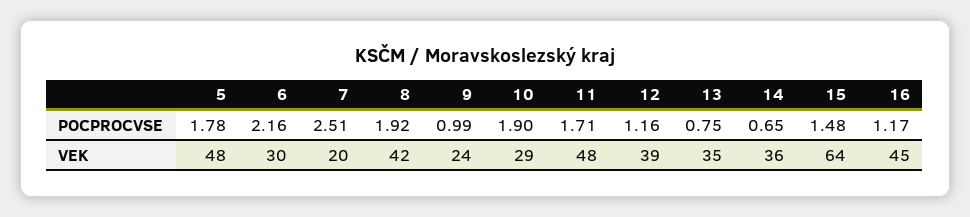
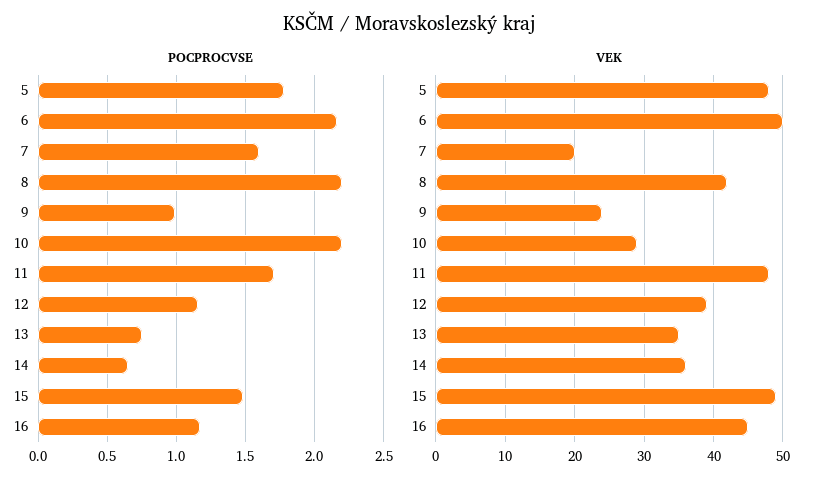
POCPROCVSE, 7: 2.51 -> 1.6
POCPROCVSE, 8: 1.92 -> 2.2
POCPROCVSE, 10: 1.9 -> 2.2
VEK, 6: 30 -> 50
VEK, 15: 64 -> 49

